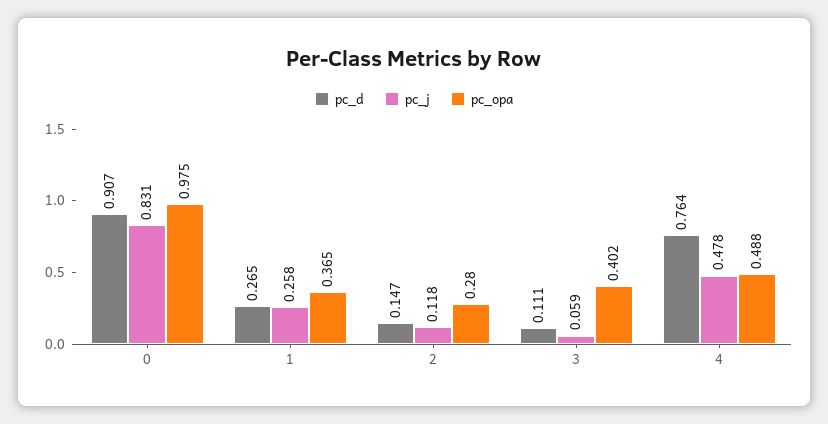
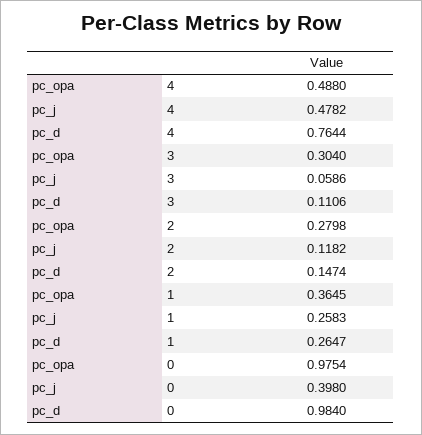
pc_d, 0: 0.907 -> 0.984
pc_j, 0: 0.831 -> 0.398
pc_opa, 3: 0.402 -> 0.304

